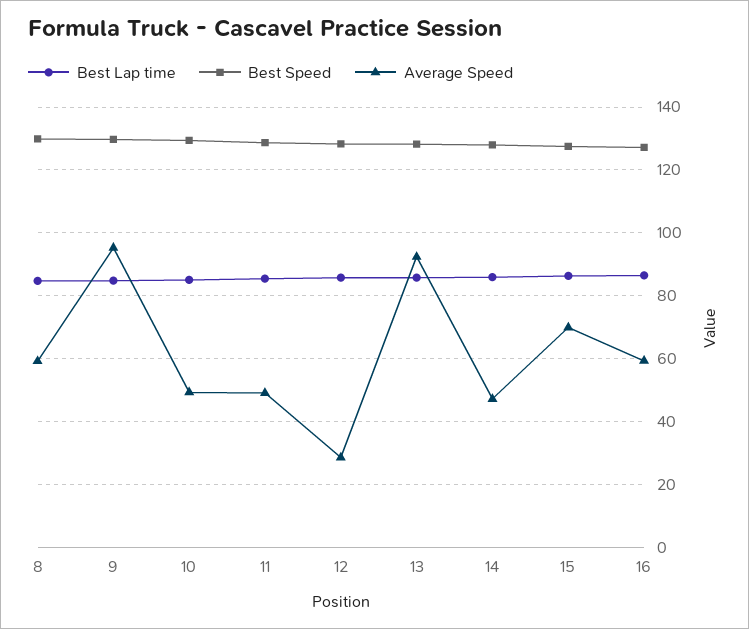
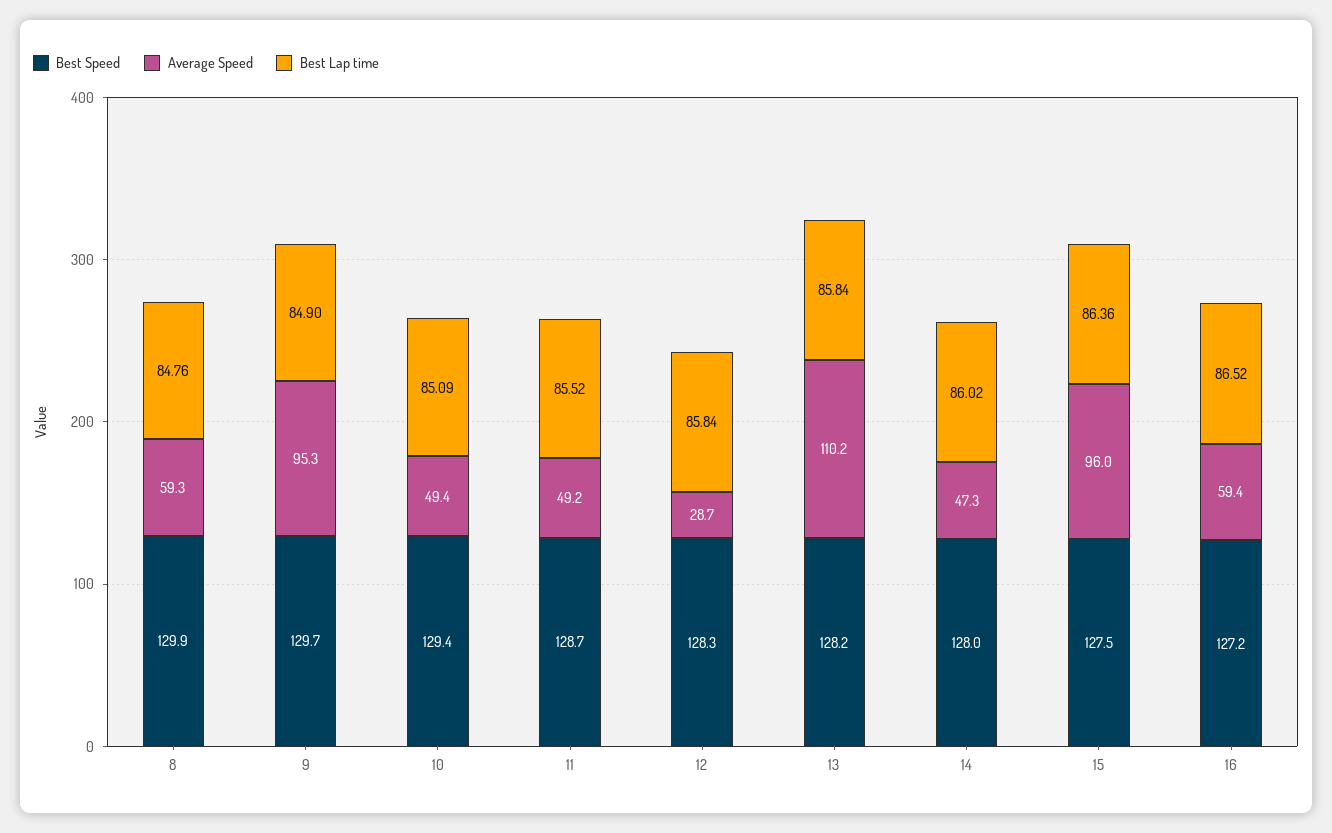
Average Speed, 13: 92 -> 110.2
Average Speed, 15: 70 -> 96

